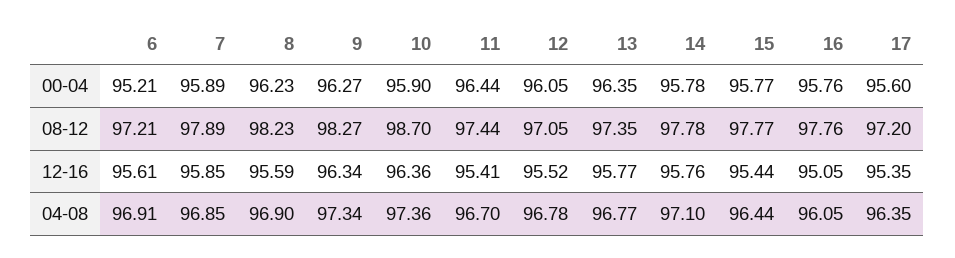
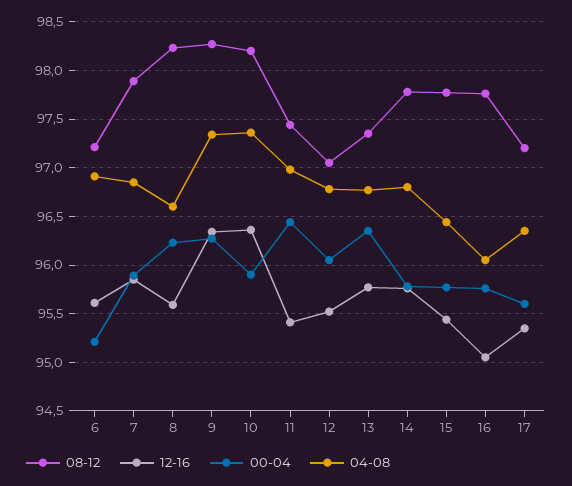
08-12, 10: 98.7 -> 98.2
04-08, 8: 96.9 -> 96.6
04-08, 11: 96.7 -> 97
04-08, 14: 97.1 -> 96.8

